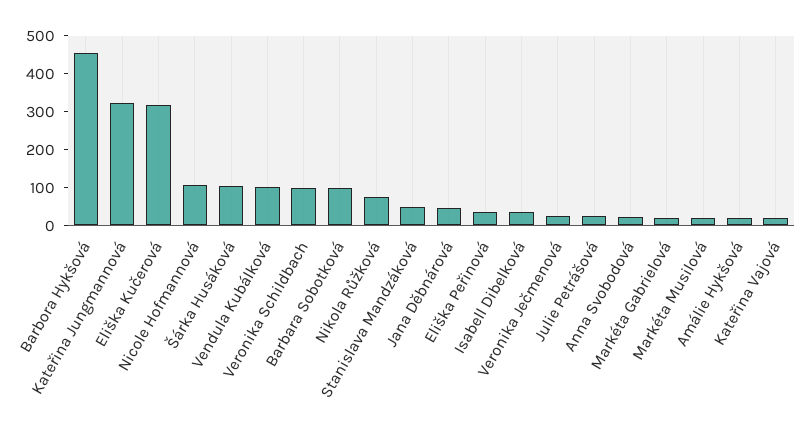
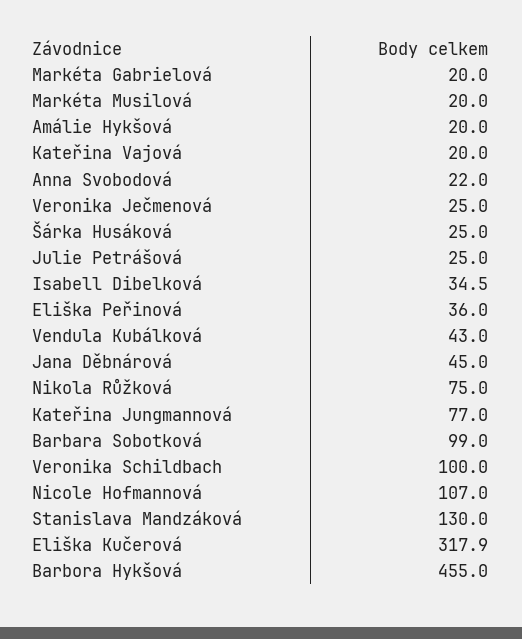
Kateřina Jungmannová: 325 -> 77
Šárka Husáková: 100 -> 25
Vendula Kubálková: 100 -> 43
Stanislava Mandzáková: 50 -> 130

